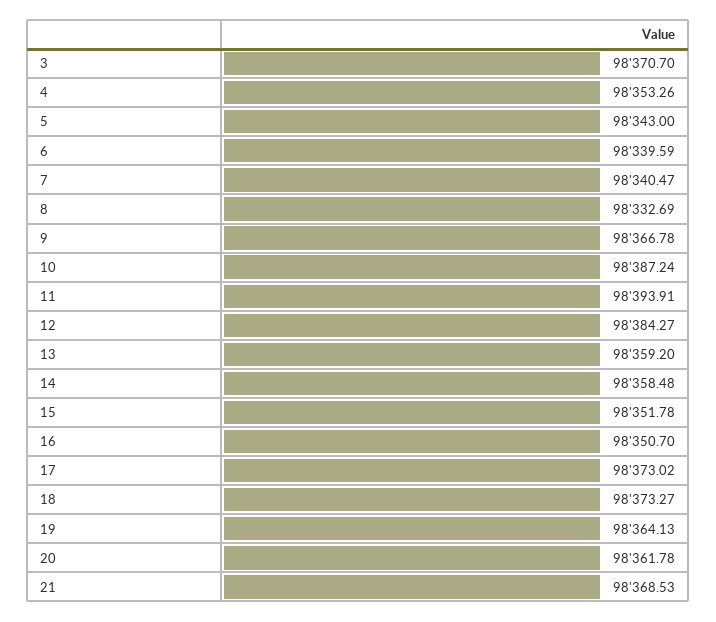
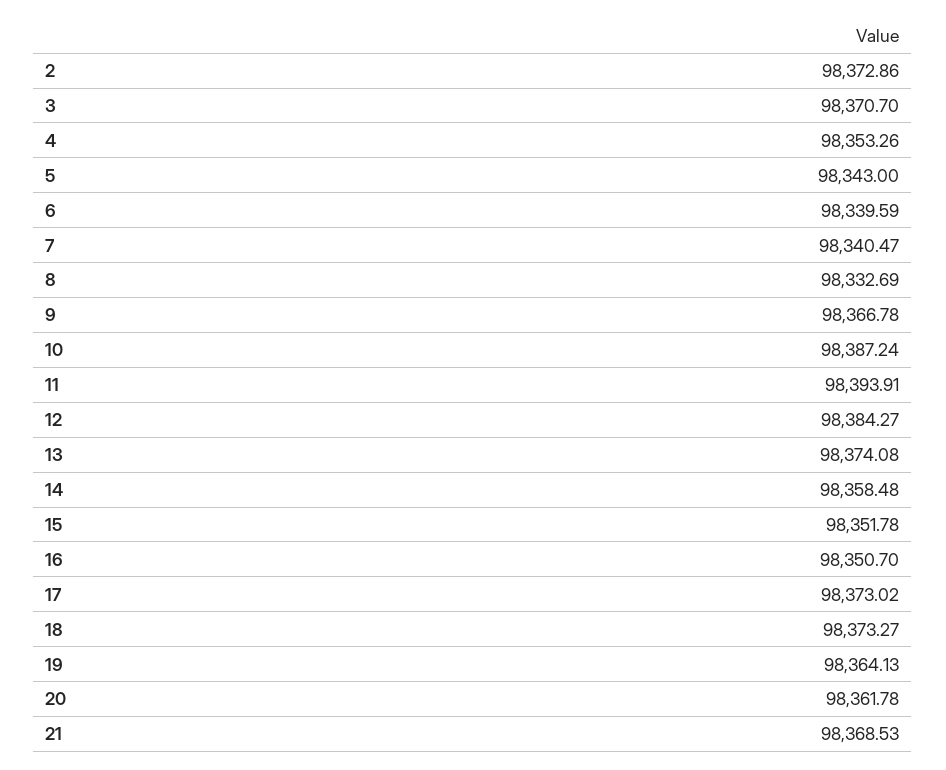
13: 98359.2 -> 98374.08
2: none -> 98372.86

